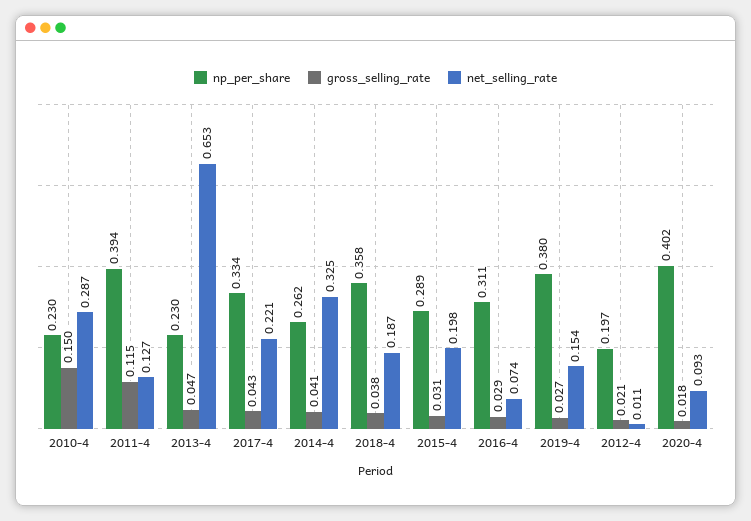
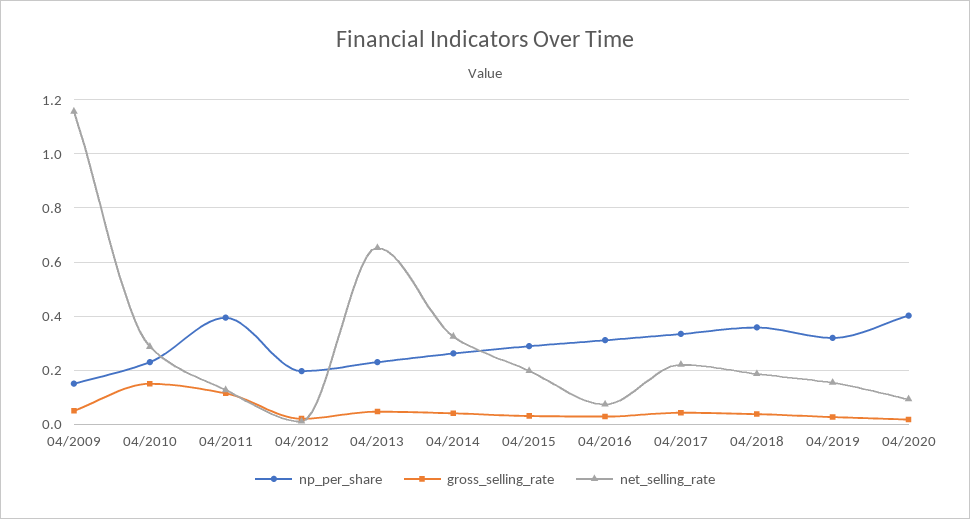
np_per_share, 2019-4: 0.38 -> 0.325
np_per_share, 04/2009: none -> 0.15
gross_selling_rate, 04/2009: none -> 0.05
net_selling_rate, 04/2009: none -> 1.15

